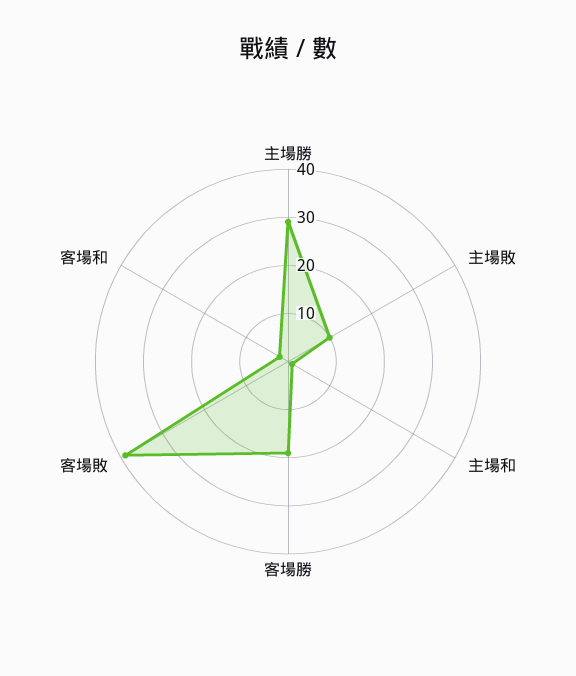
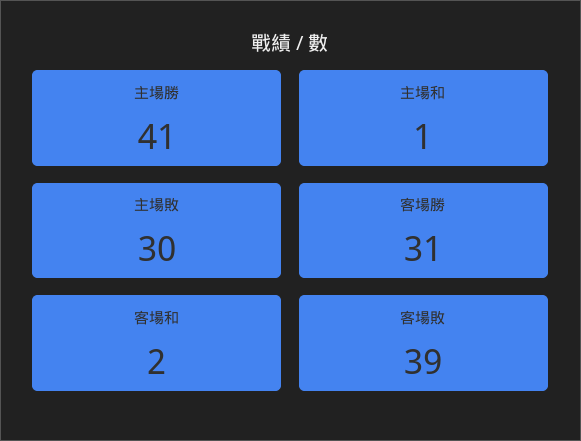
主場勝: 30 -> 41
主場敗: 10 -> 30
客場勝: 20 -> 31

